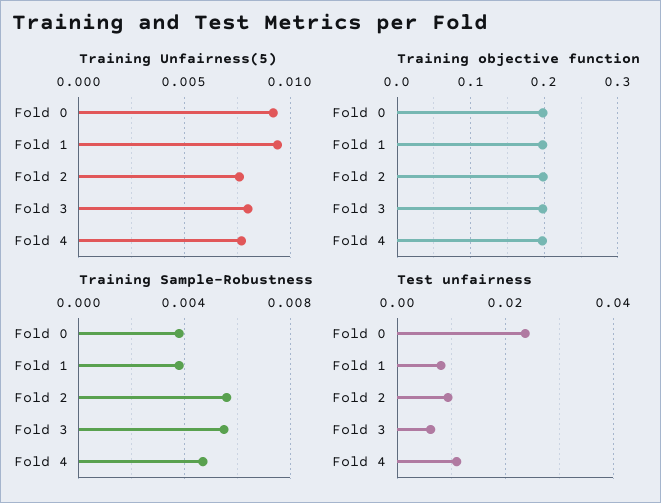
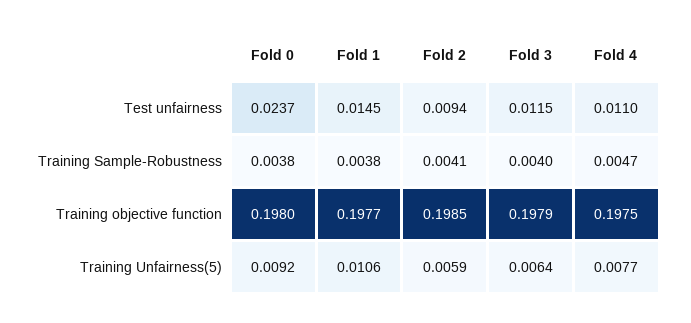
Training Unfairness(5), Fold 1: 0.0095 -> 0.0106
Training Unfairness(5), Fold 2: 0.0075 -> 0.0059
Training Unfairness(5), Fold 3: 0.008 -> 0.0064
Training Sample-Robustness, Fold 2: 0.0055 -> 0.0041
Training Sample-Robustness, Fold 3: 0.0055 -> 0.004
Test unfairness, Fold 1: 0.008 -> 0.0145
Test unfairness, Fold 3: 0.006 -> 0.0115

